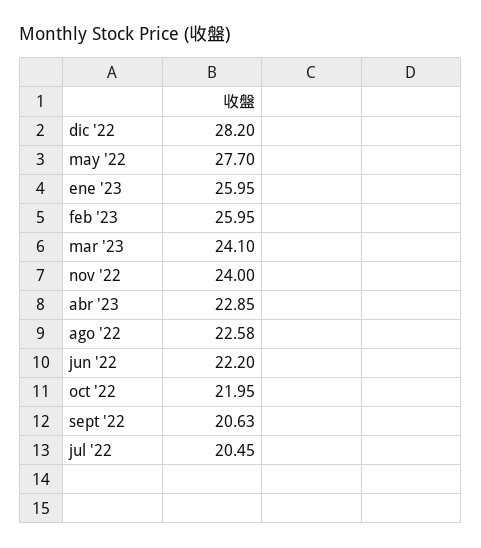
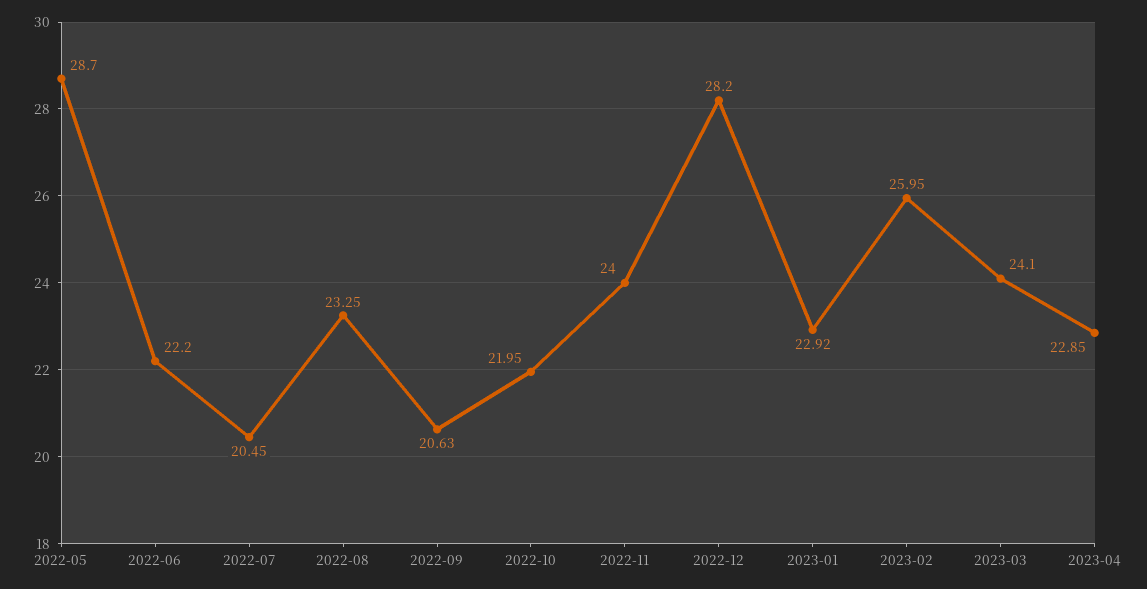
may '22: 27.7 -> 28.7
ene '23: 25.95 -> 22.92
ago '22: 22.58 -> 23.25

